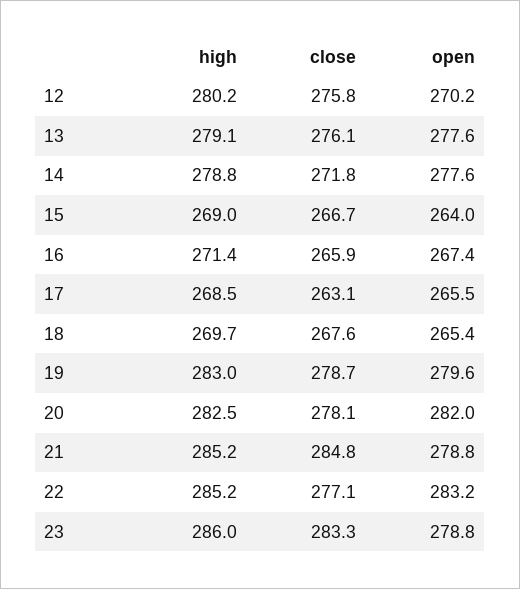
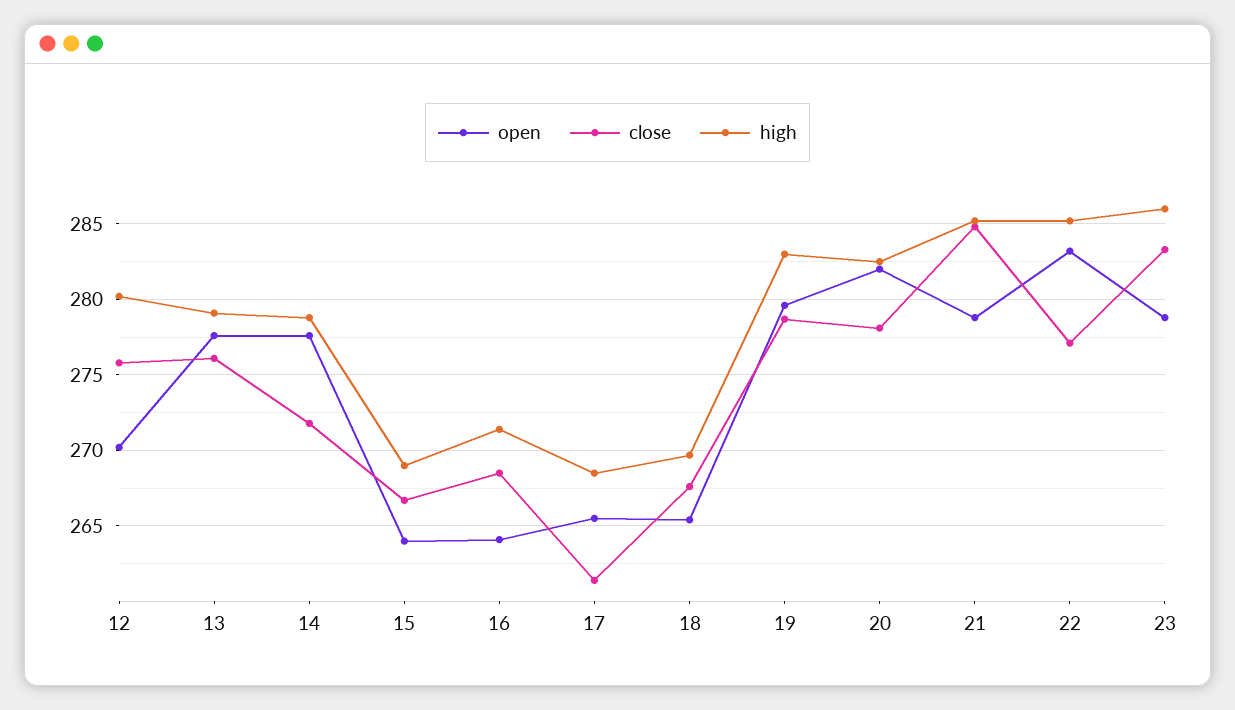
close, 16: 265.9 -> 268.5
open, 16: 267.4 -> 264
close, 17: 263.1 -> 261.5

